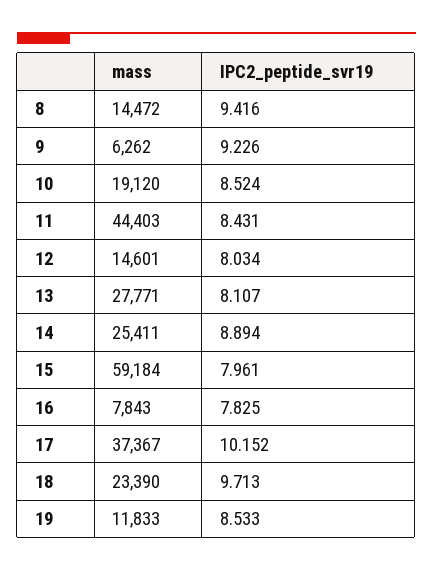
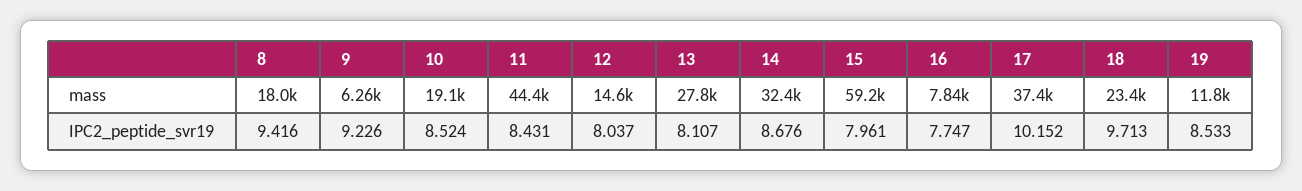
mass, 8: 14472 -> 18000
IPC2_peptide_svr19, 12: 8.034 -> 8.037
mass, 14: 25411 -> 32400
IPC2_peptide_svr19, 14: 8.894 -> 8.676
IPC2_peptide_svr19, 16: 7.825 -> 7.747

